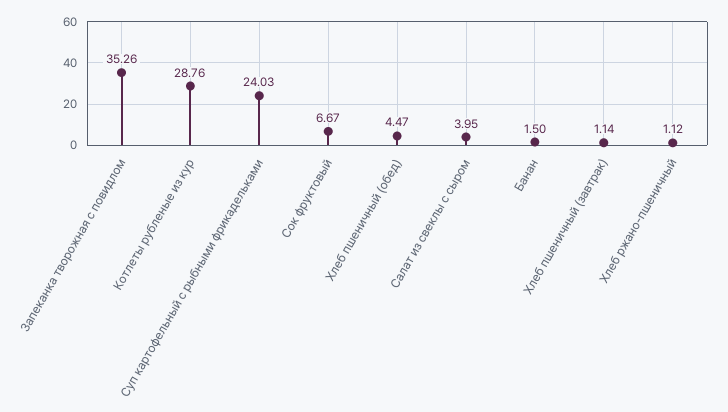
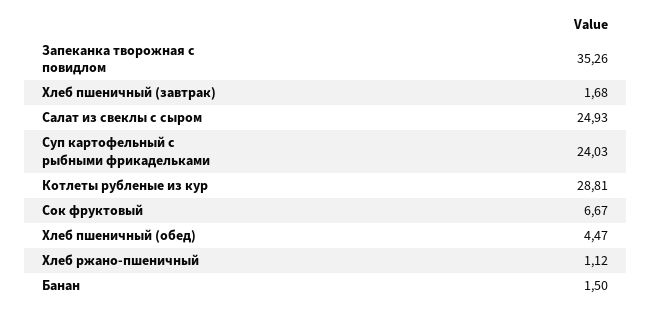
Котлеты рубленые из кур: 28.76 -> 28.81
Салат из свеклы с сыром: 3.95 -> 24.93
Хлеб пшеничный (завтрак): 1.14 -> 1.68

